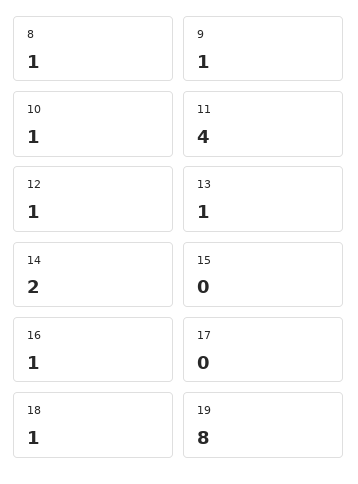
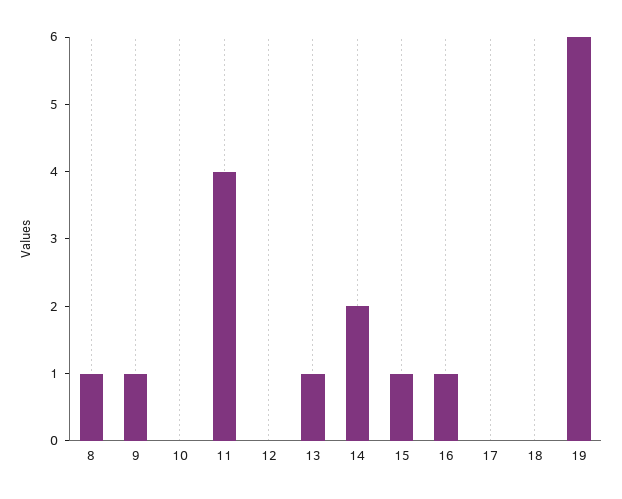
10: 1 -> 0
12: 1 -> 0
15: 0 -> 1
18: 1 -> 0
19: 8 -> 6

